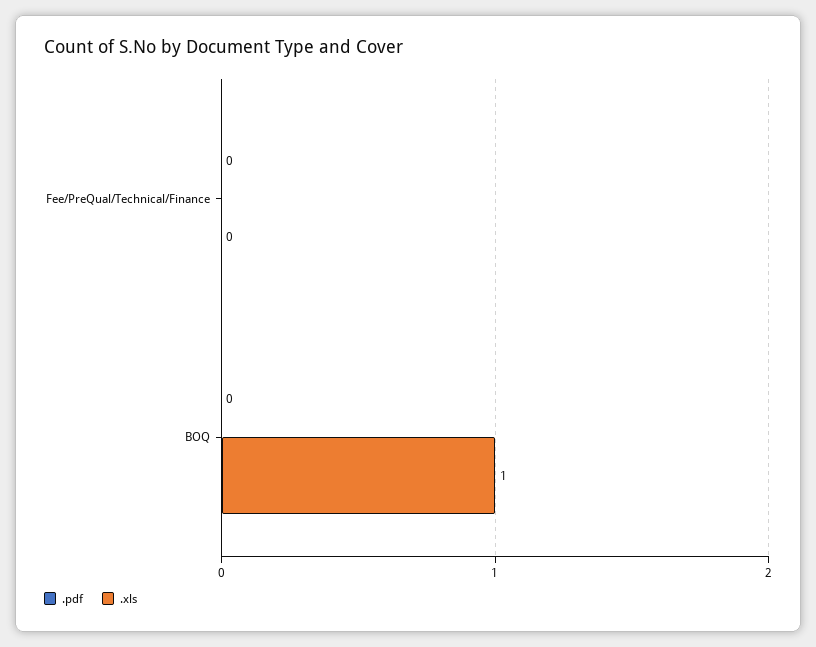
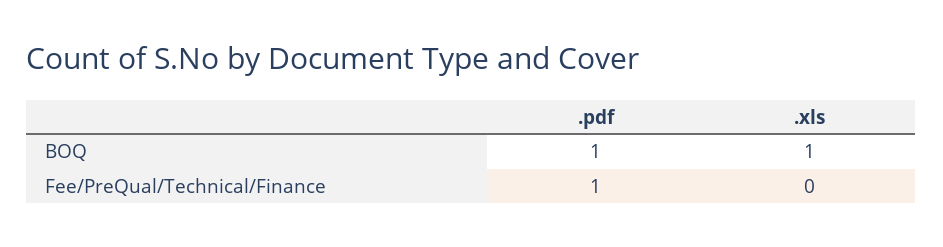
.pdf, Fee/PreQual/Technical/Finance: 0 -> 1
.pdf, BOQ: 0 -> 1

